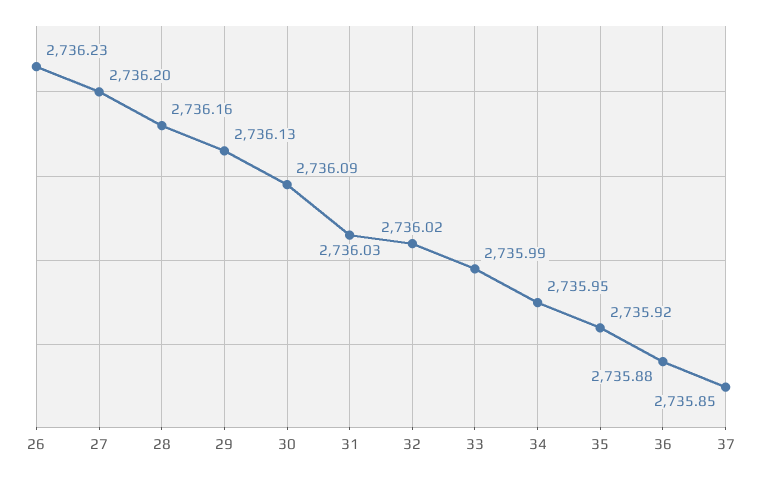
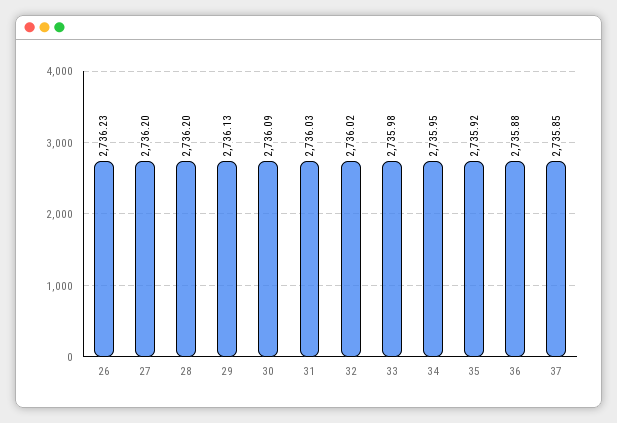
28: 2736.16 -> 2736.2
33: 2735.99 -> 2735.98

